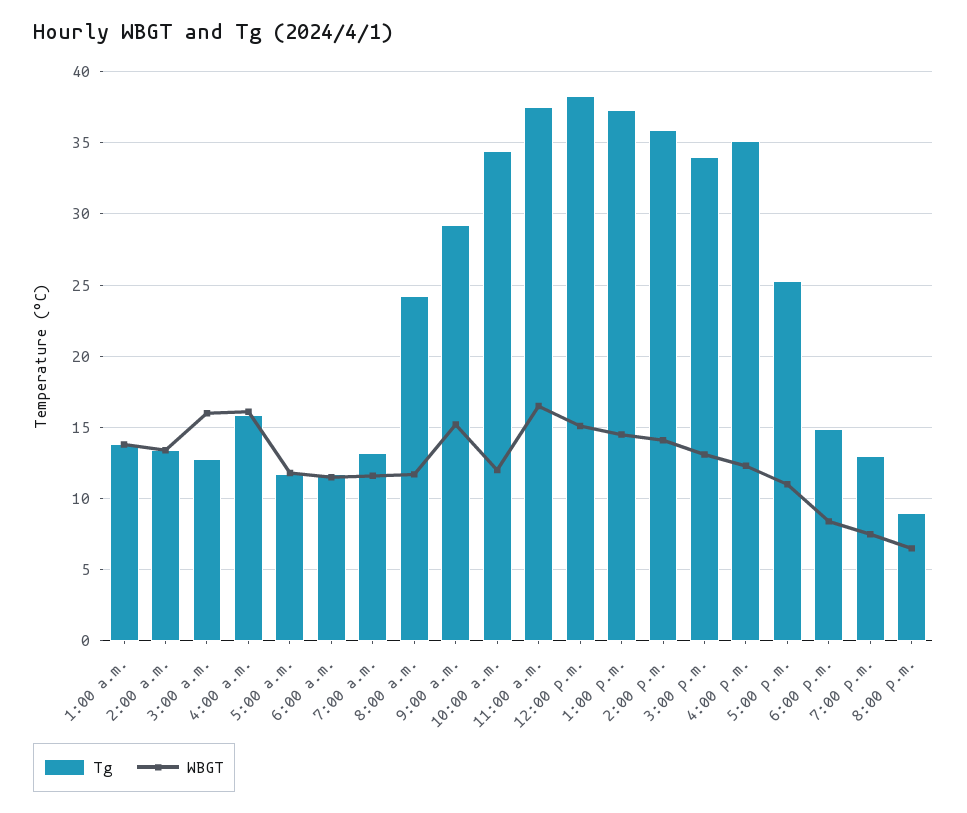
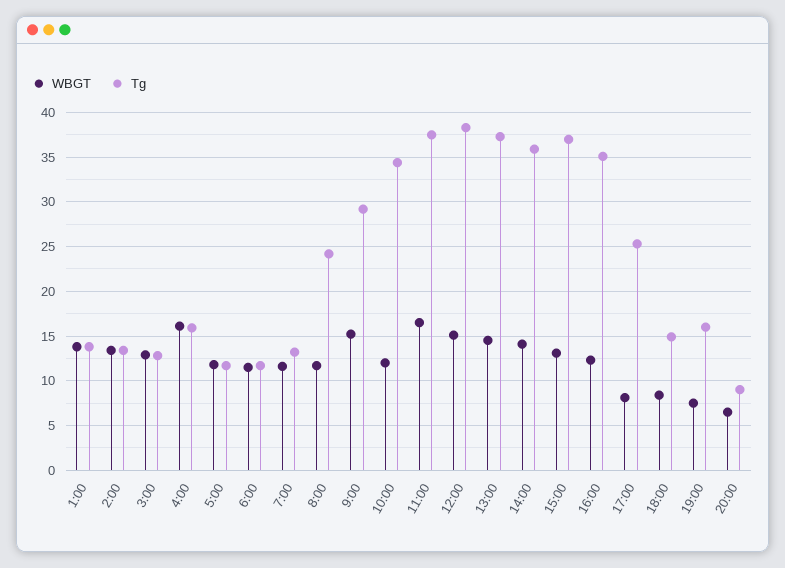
WBGT, 3:00 a.m.: 16 -> 13
Tg, 3:00 p.m.: 34 -> 37
WBGT, 5:00 p.m.: 11 -> 8
Tg, 7:00 p.m.: 13 -> 16

